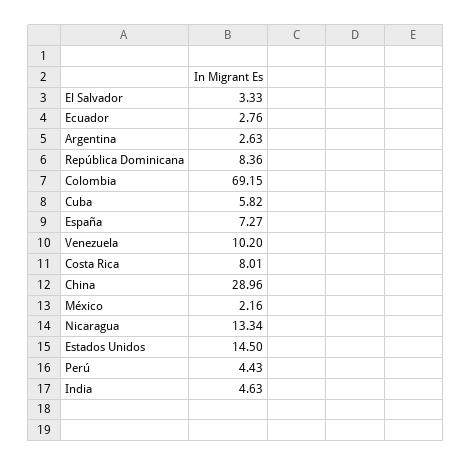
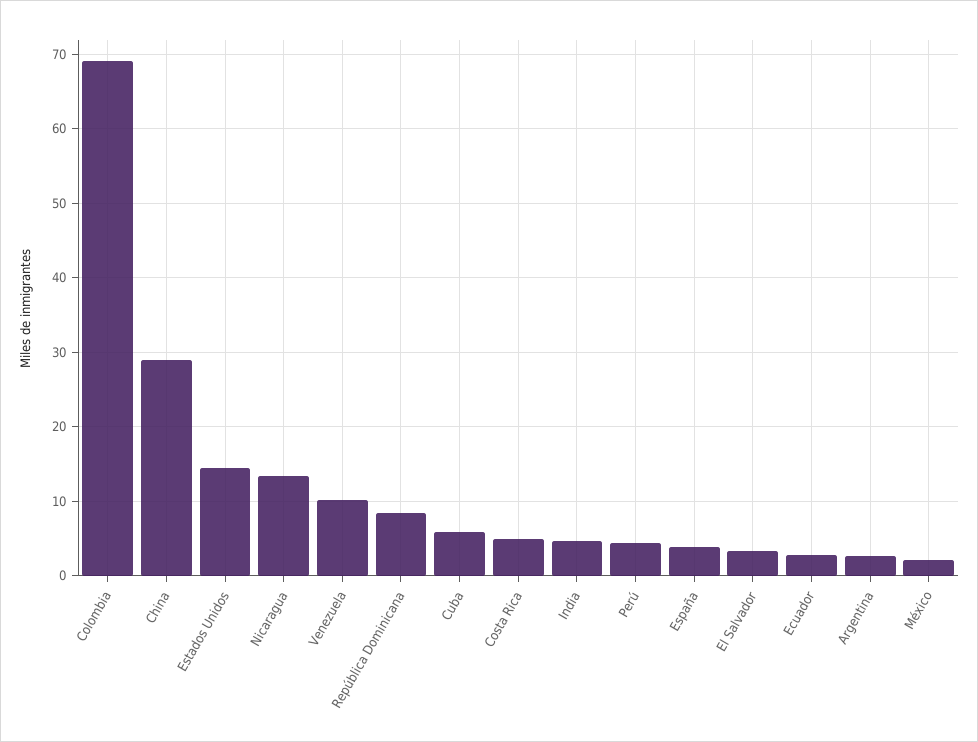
España: 7.27 -> 4
Costa Rica: 8.01 -> 5

